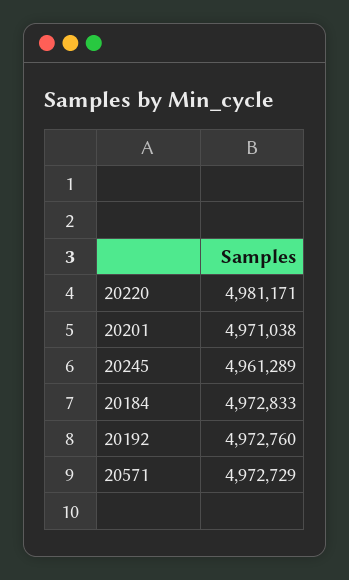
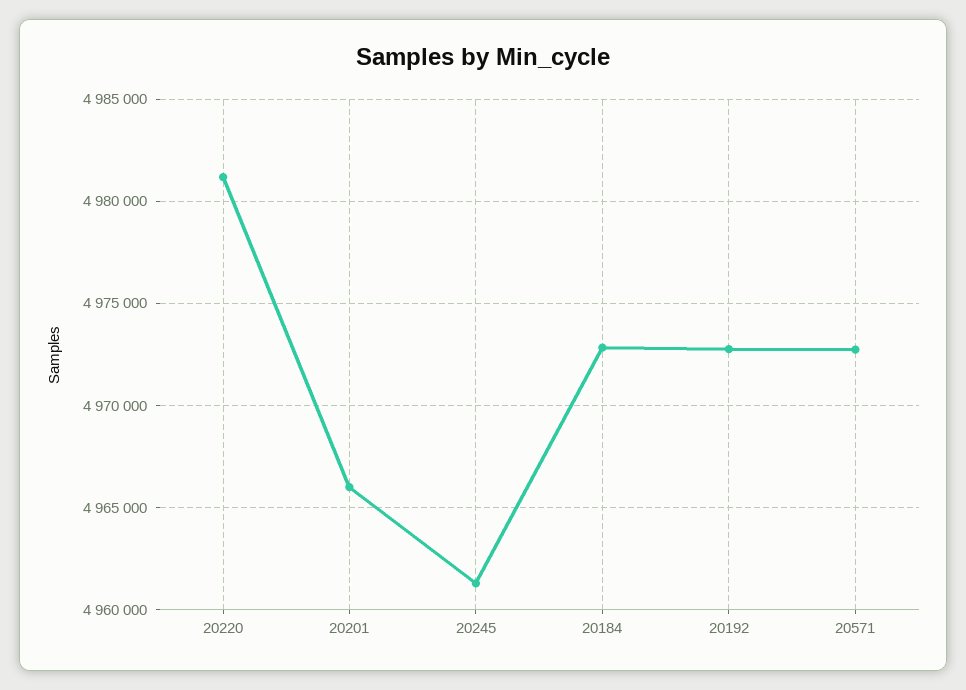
20201: 4971038 -> 4966000

